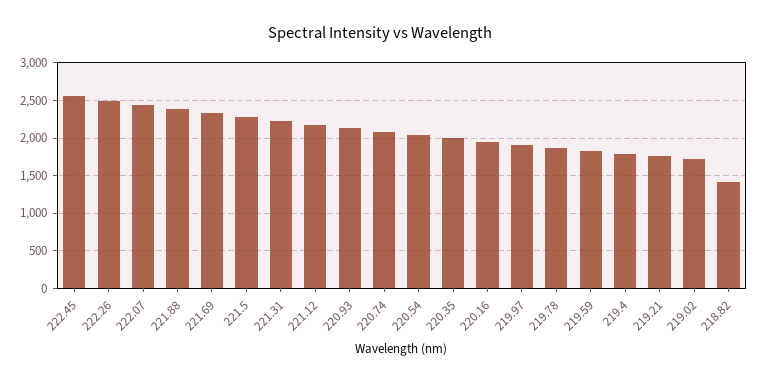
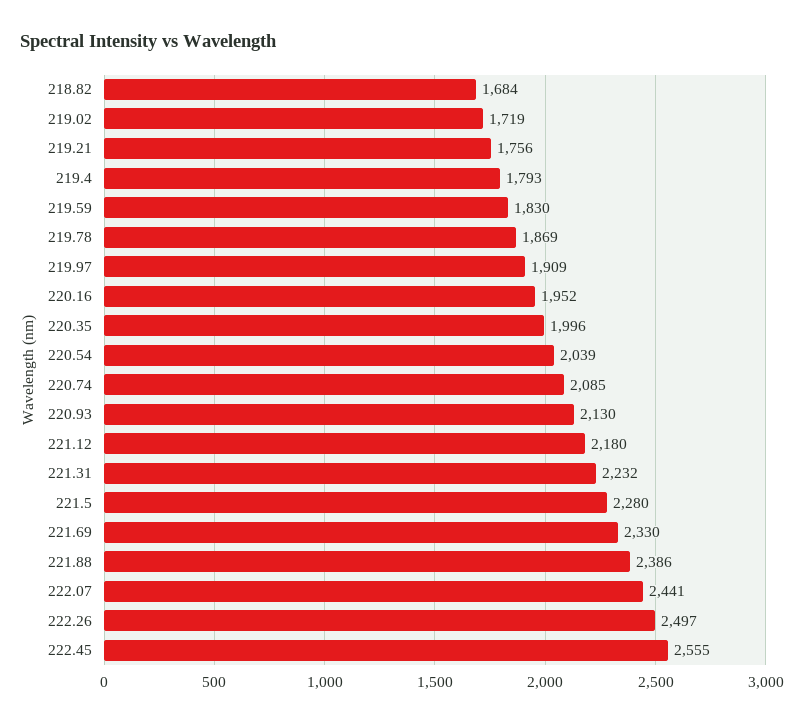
218.82: 1400 -> 1684

